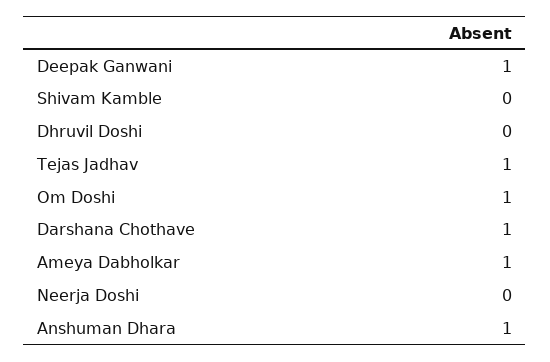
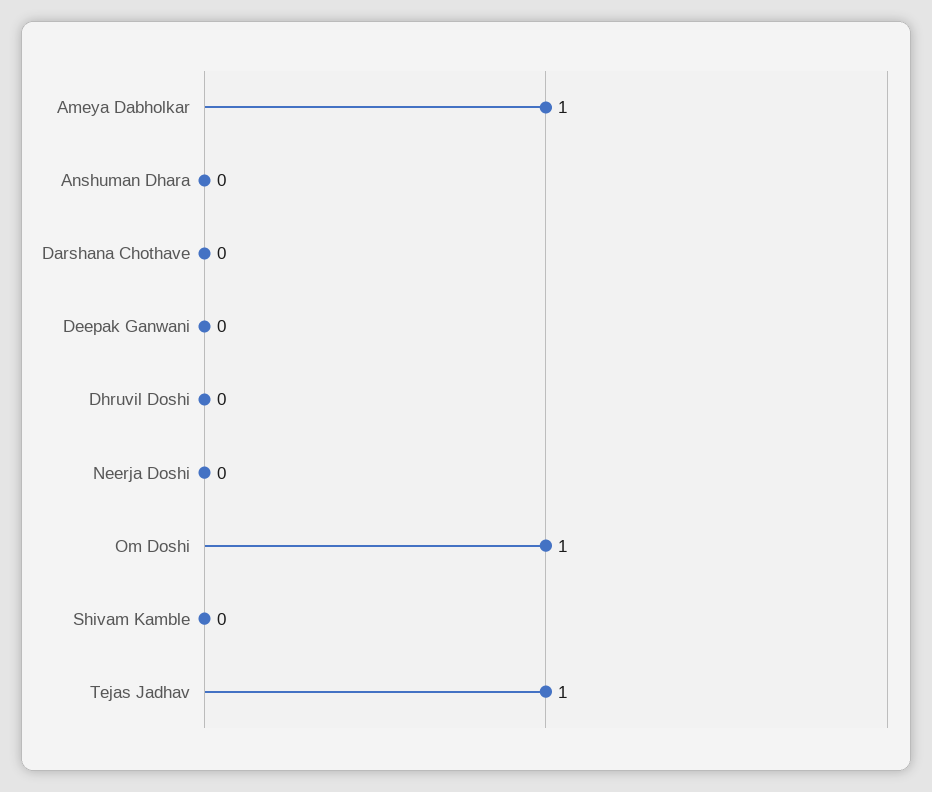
Deepak Ganwani: 1 -> 0
Darshana Chothave: 1 -> 0
Anshuman Dhara: 1 -> 0

